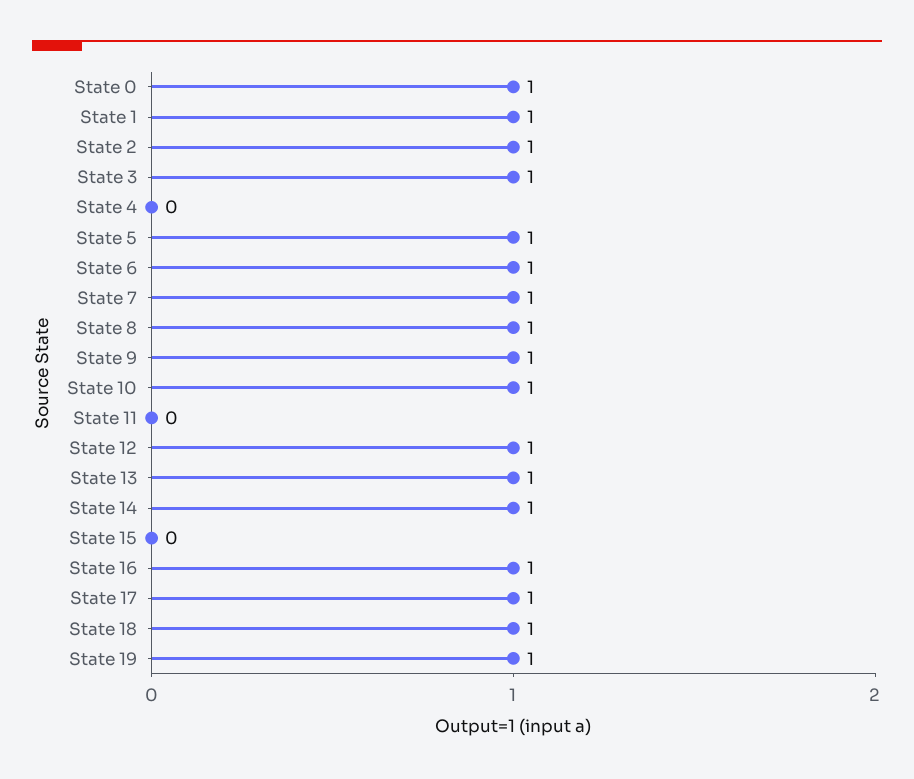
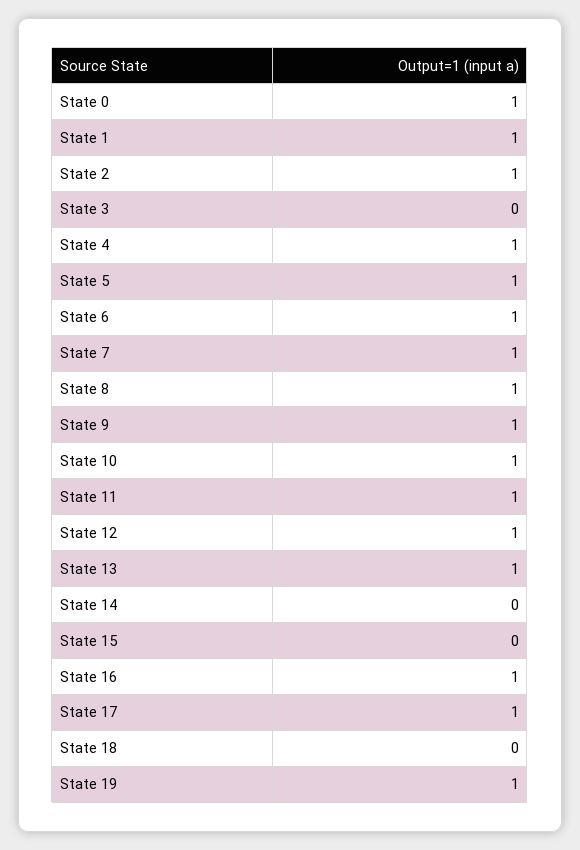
State 3: 1 -> 0
State 4: 0 -> 1
State 11: 0 -> 1
State 14: 1 -> 0
State 18: 1 -> 0

